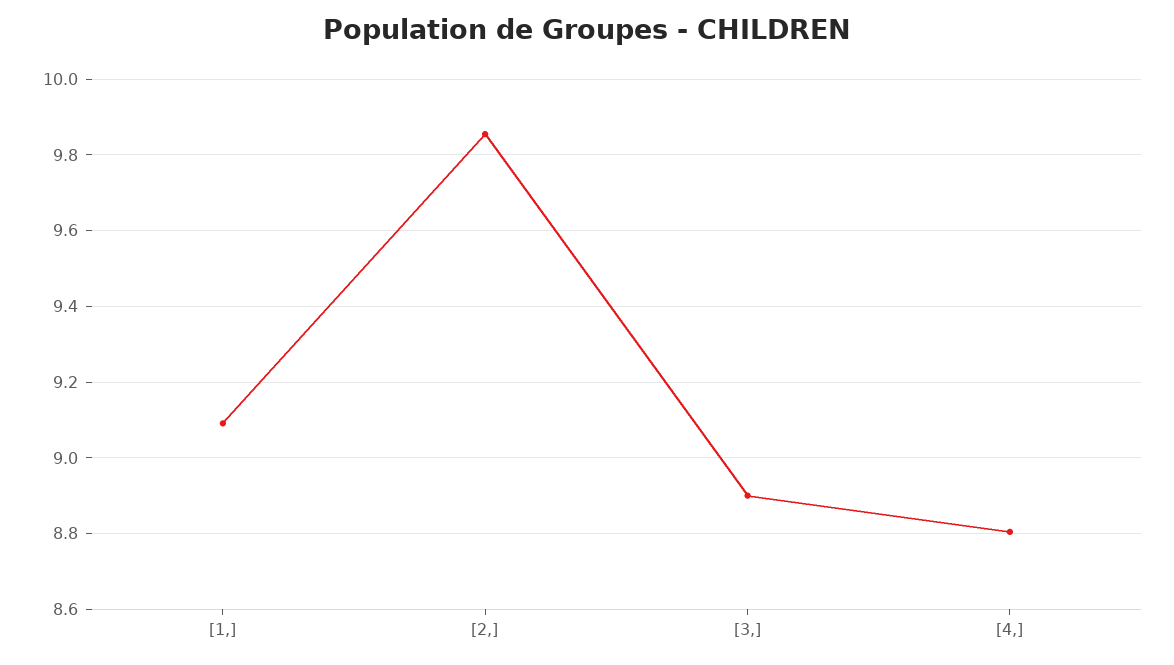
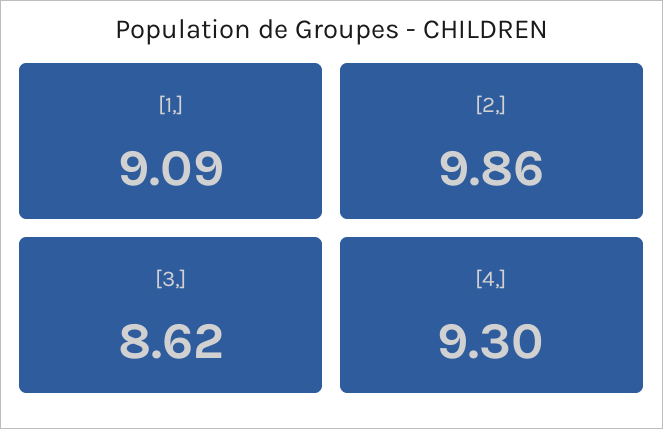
[3,]: 8.9 -> 8.62
[4,]: 8.8 -> 9.3

